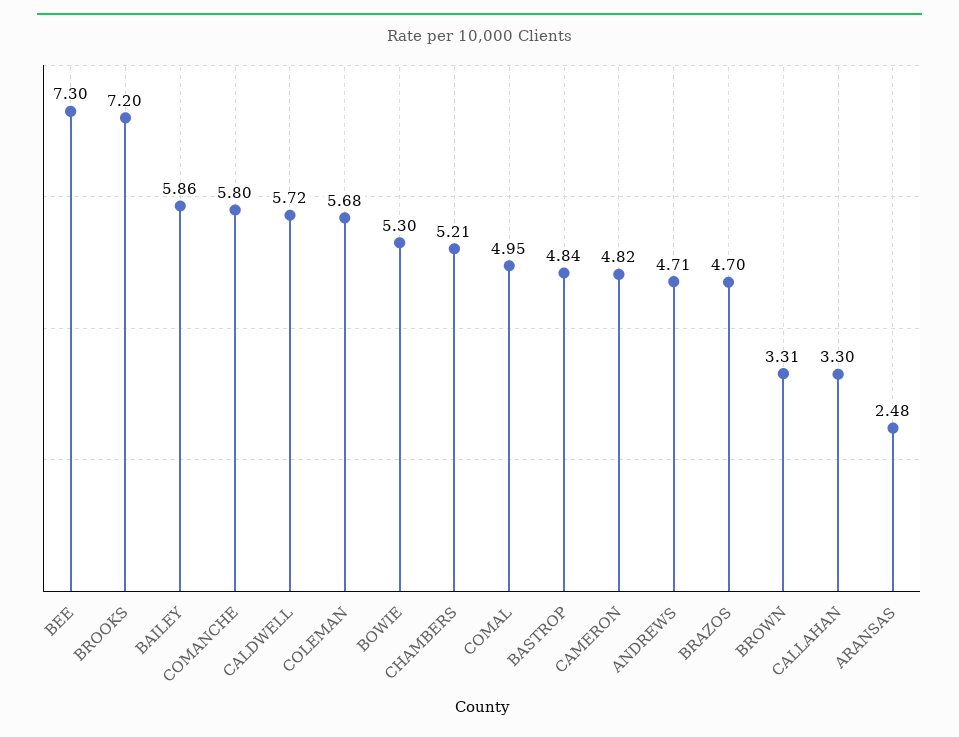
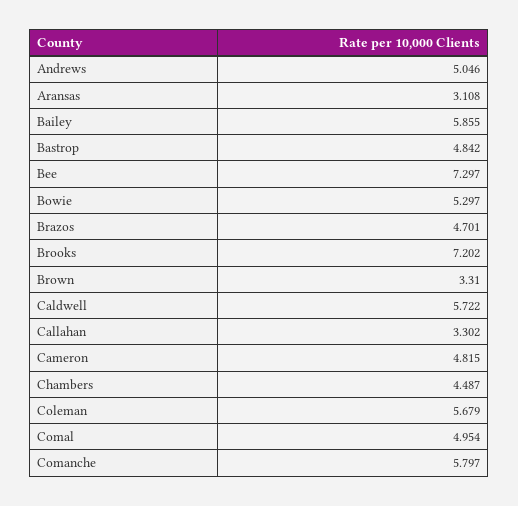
CHAMBERS: 5.21 -> 4.487
ANDREWS: 4.71 -> 5.046
ARANSAS: 2.48 -> 3.108

